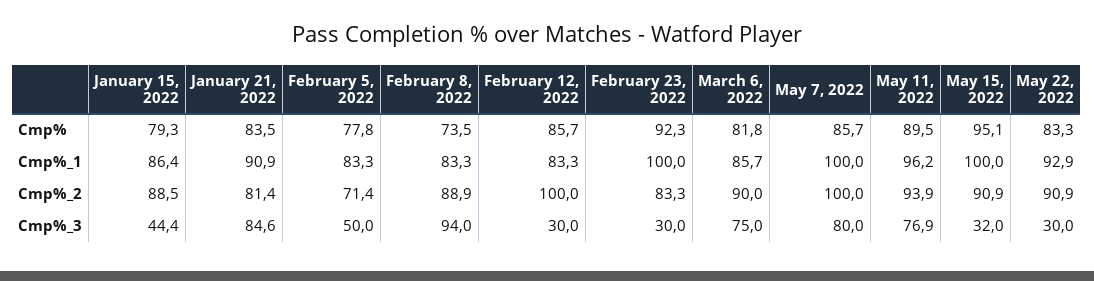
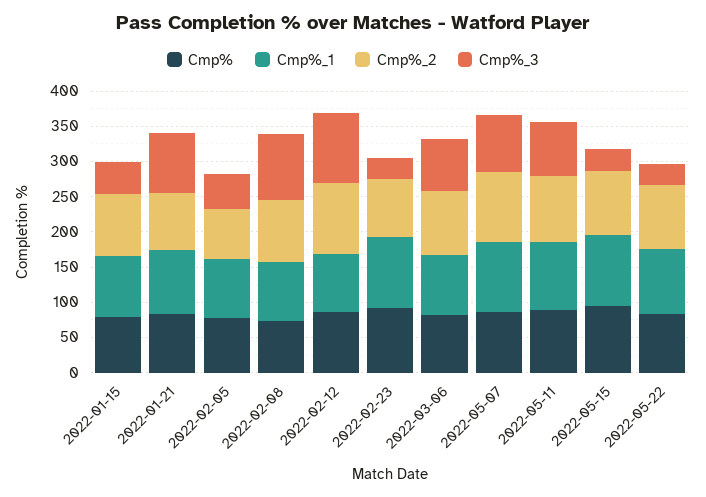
Cmp%_3, February 12, 2022: 30 -> 100

